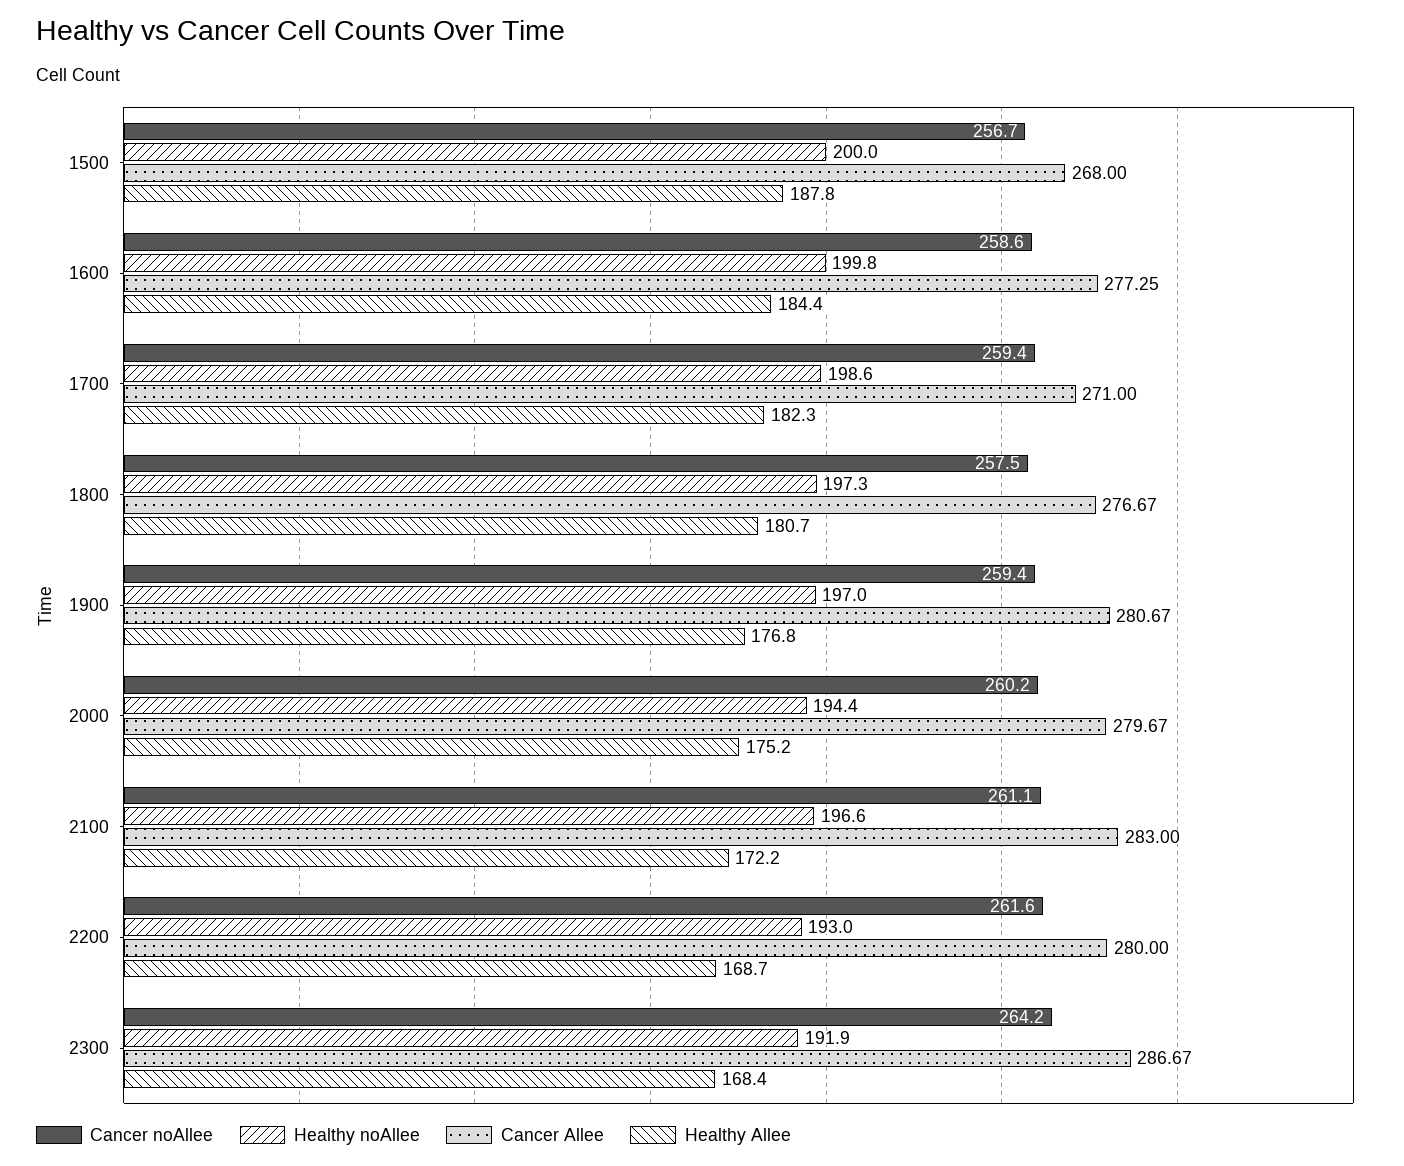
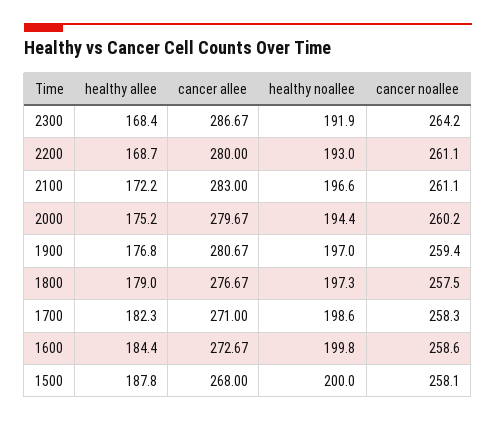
Cancer noAllee, 1500: 256.7 -> 258.1
Cancer Allee, 1600: 277.25 -> 272.67
Cancer noAllee, 1700: 259.4 -> 258.3
Healthy Allee, 1800: 180.7 -> 179
Cancer noAllee, 2200: 261.6 -> 261.1

